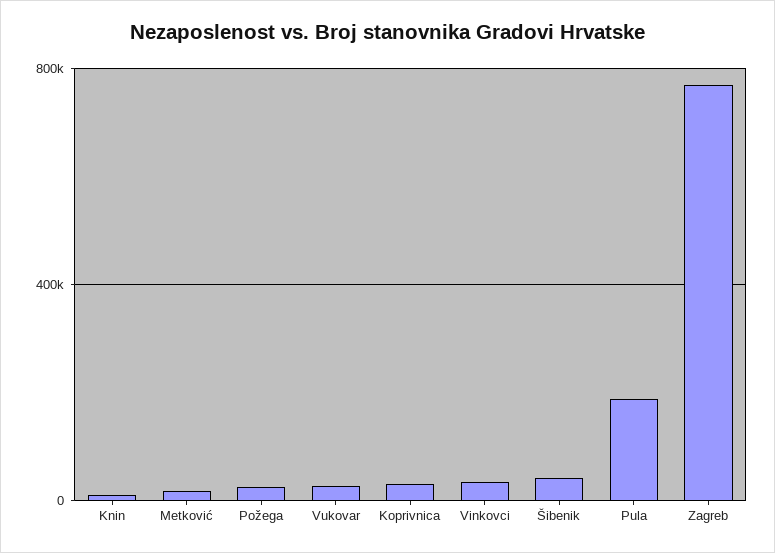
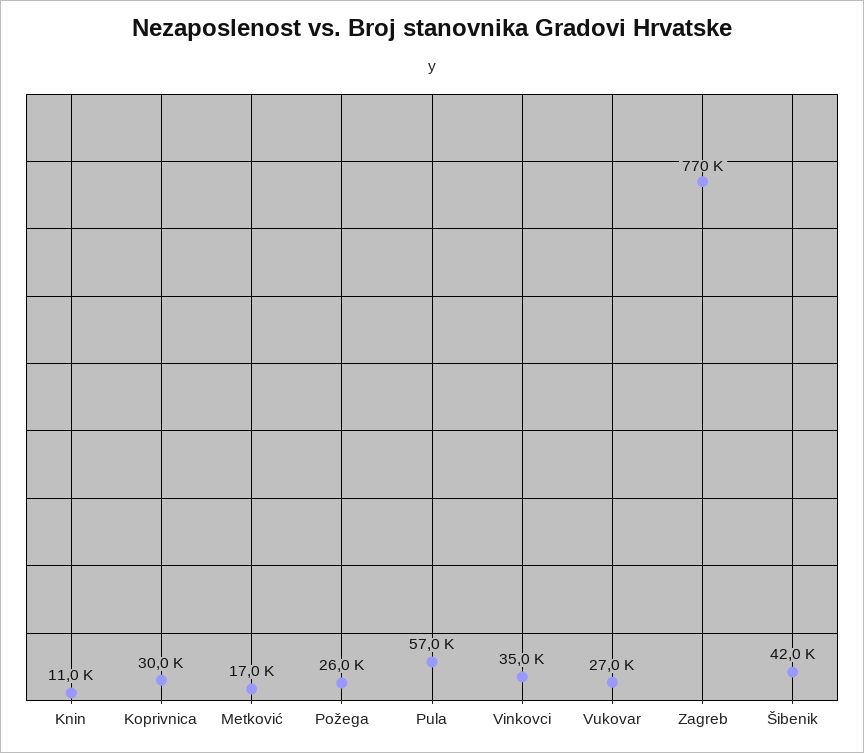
Pula: 200000 -> 57000

